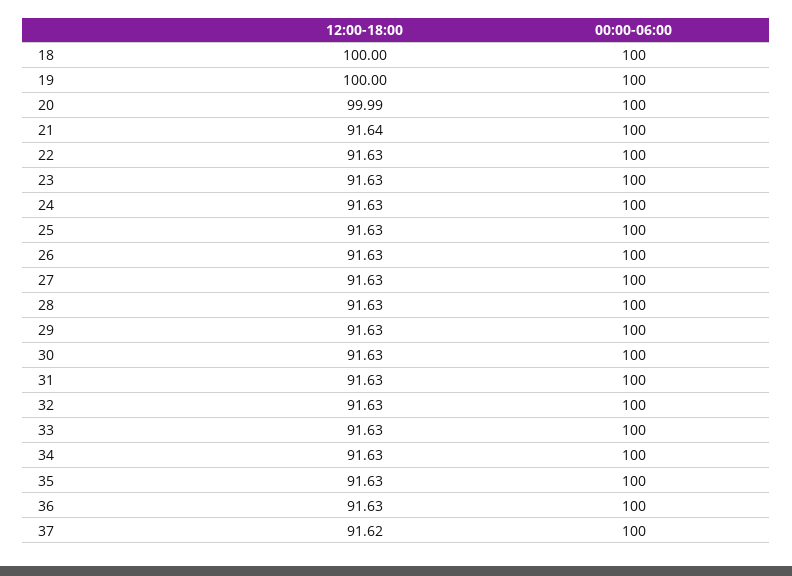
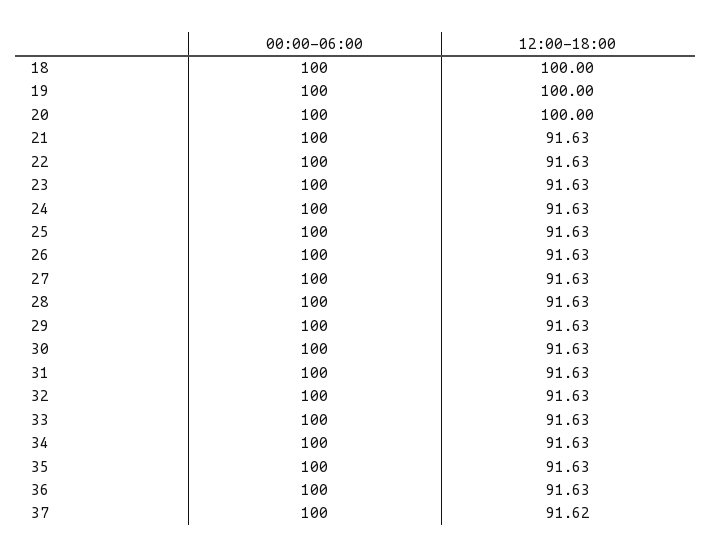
12:00-18:00, 20: 99.99 -> 100
12:00-18:00, 21: 91.64 -> 91.63

